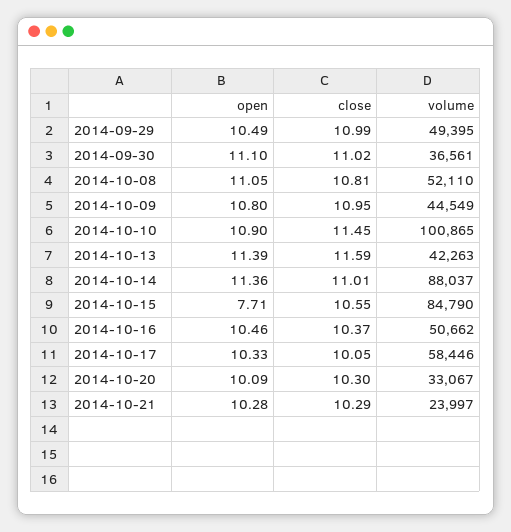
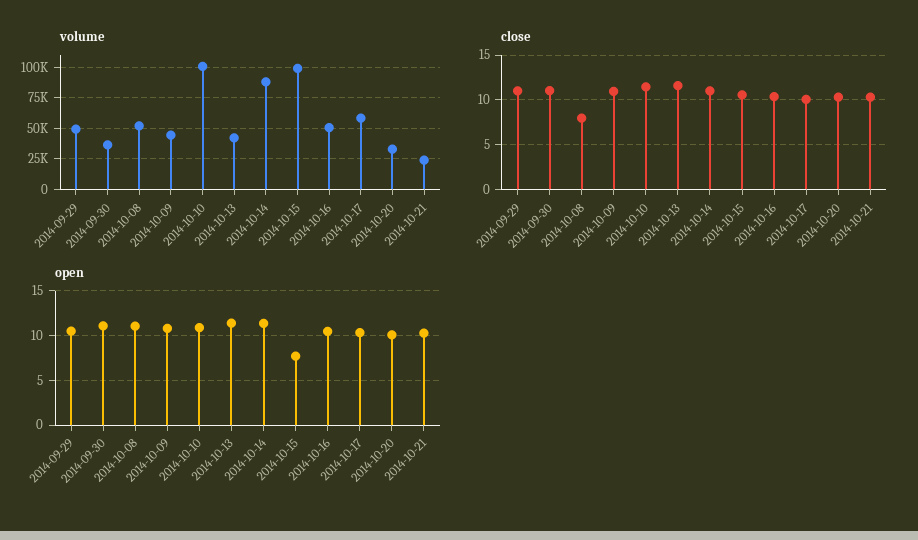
close, 2014-10-08: 10.81 -> 8
volume, 2014-10-15: 84790 -> 100000

